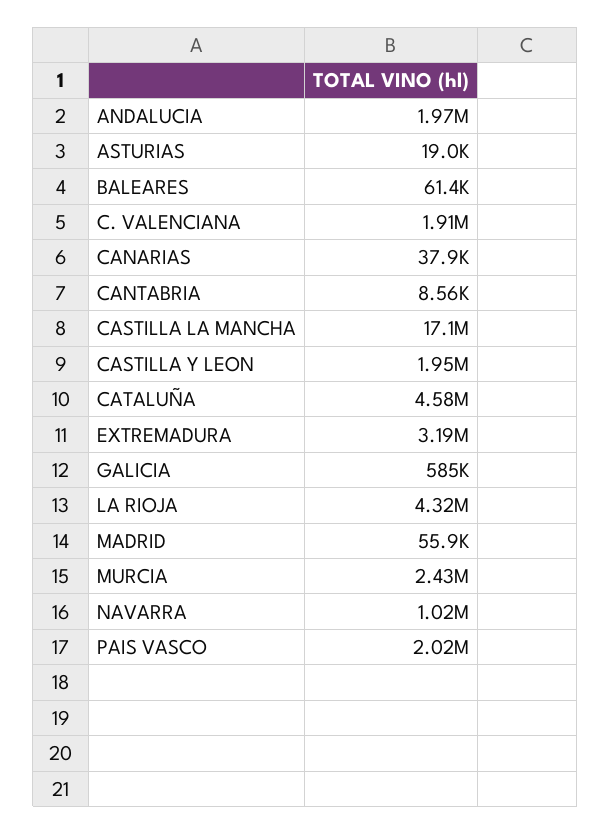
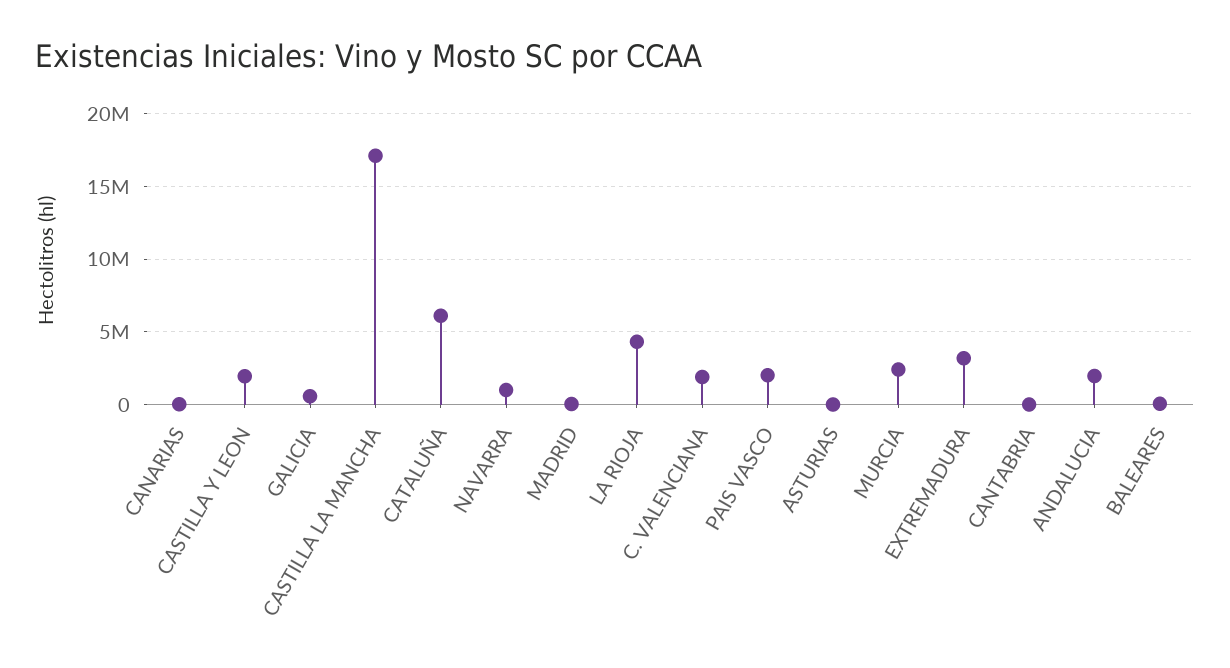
CATALUÑA: 4580000 -> 6000000

